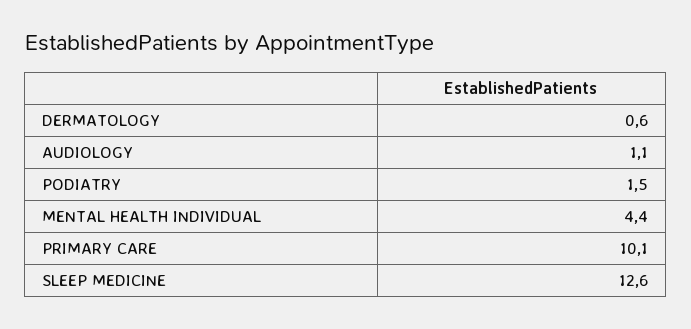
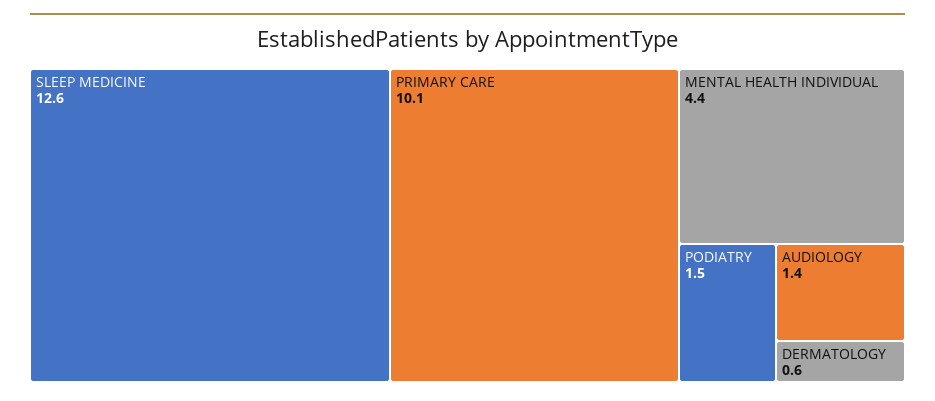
AUDIOLOGY: 1.1 -> 1.4

